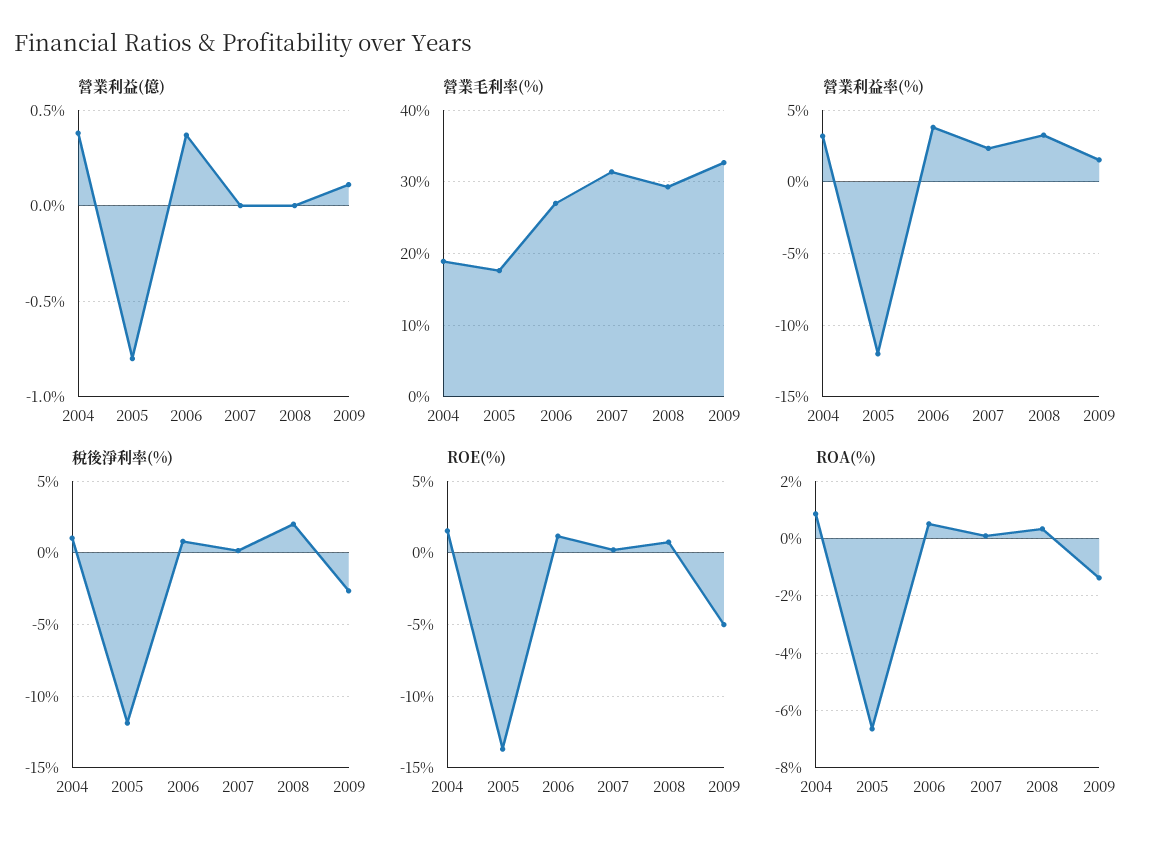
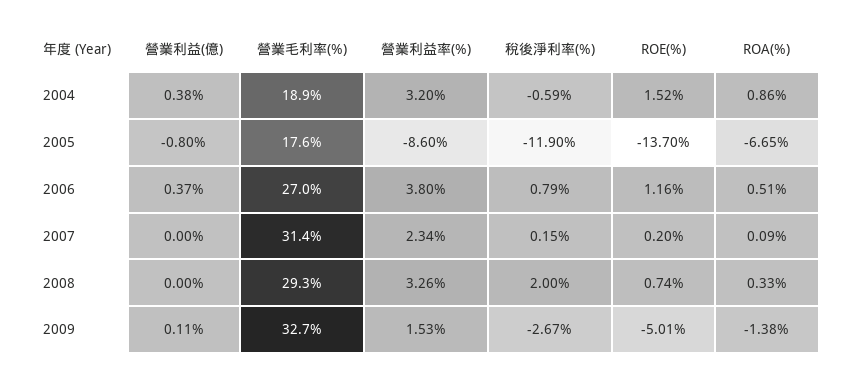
營業利益率(%), 2005: -12 -> -8.6
稅後淨利率(%), 2004: 1 -> -0.59

